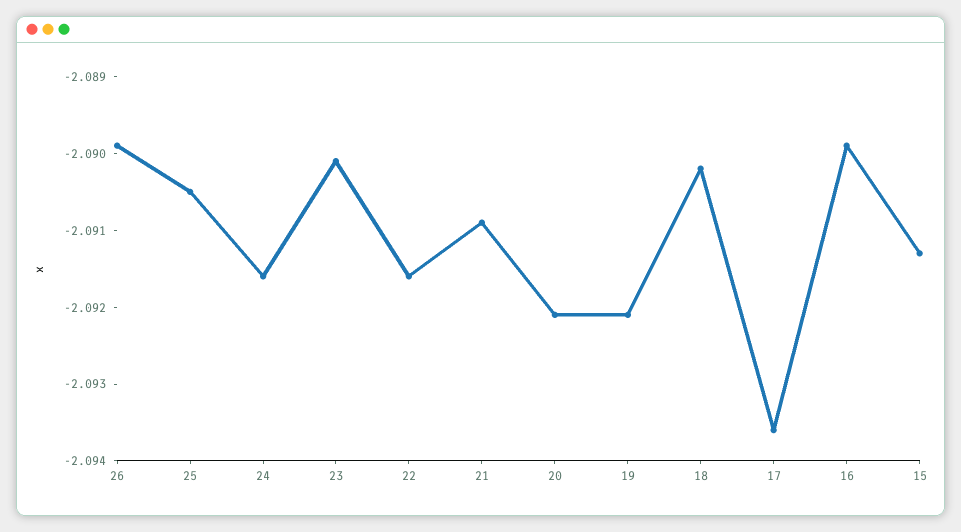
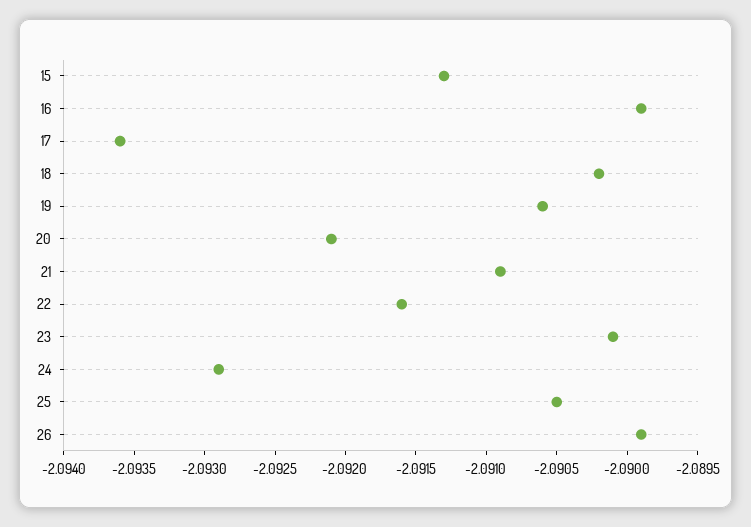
24: -2.0915 -> -2.0929
19: -2.092 -> -2.0906

